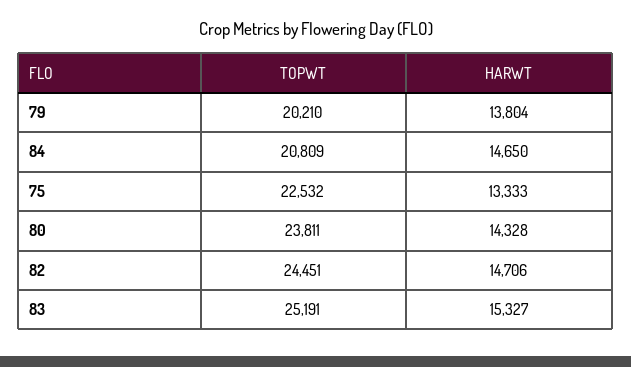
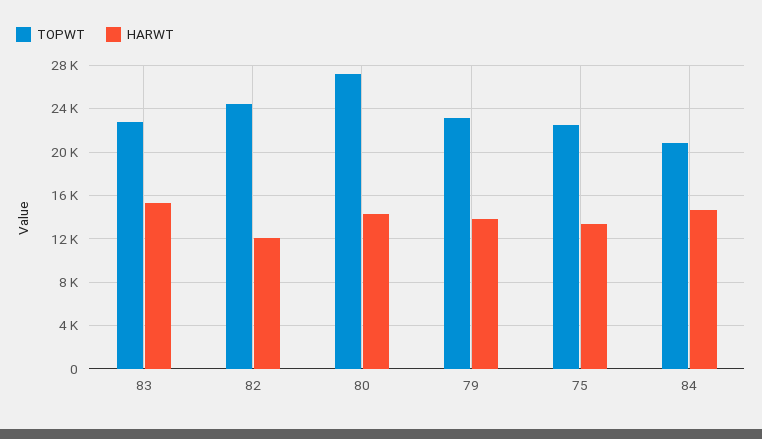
TOPWT, 79: 20210 -> 23000
TOPWT, 80: 23811 -> 27000
HARWT, 82: 14706 -> 12000
TOPWT, 83: 25191 -> 23000

